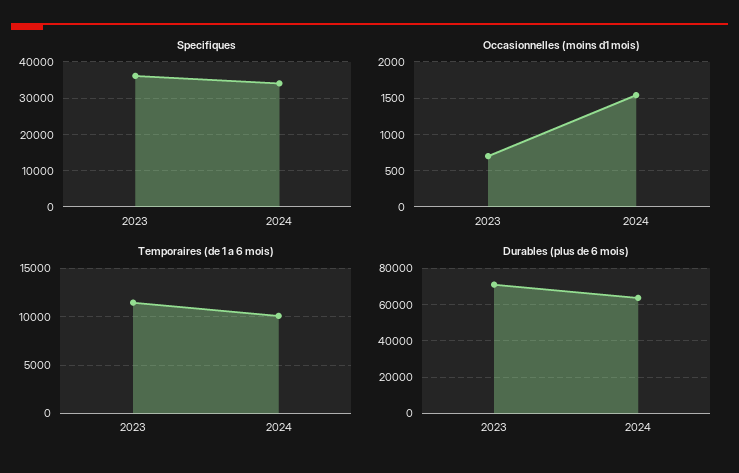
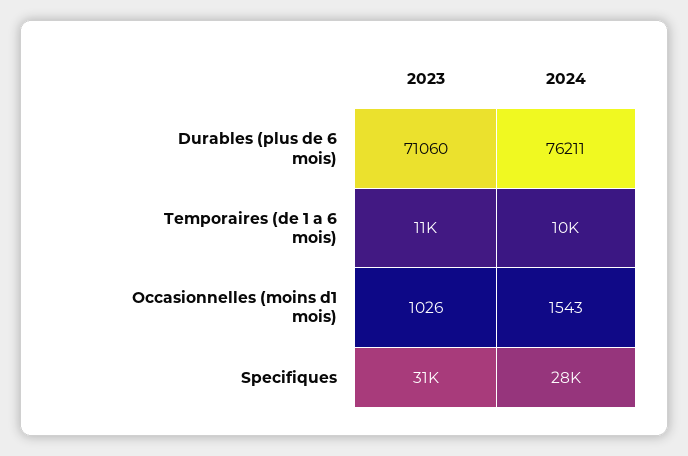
Specifiques, 2023: 36000 -> 31000
Specifiques, 2024: 34000 -> 28000
Occasionnelles (moins d1 mois), 2023: 700 -> 1026
Durables (plus de 6 mois), 2024: 65000 -> 76211

